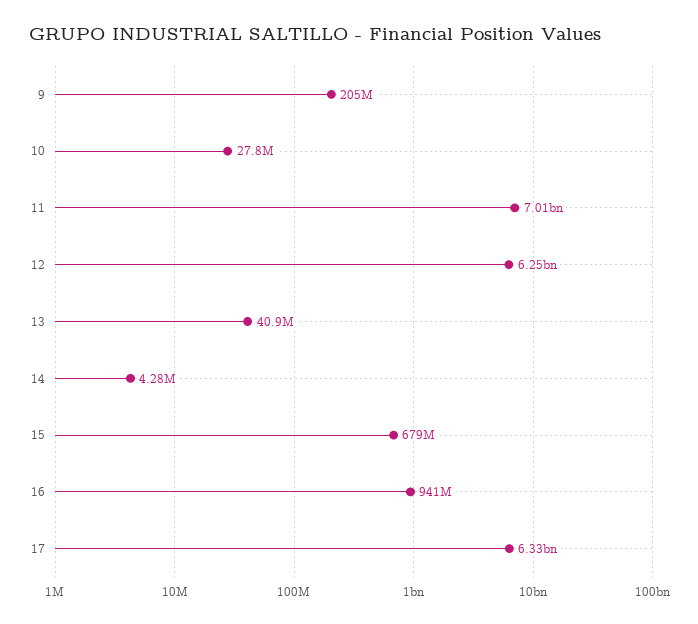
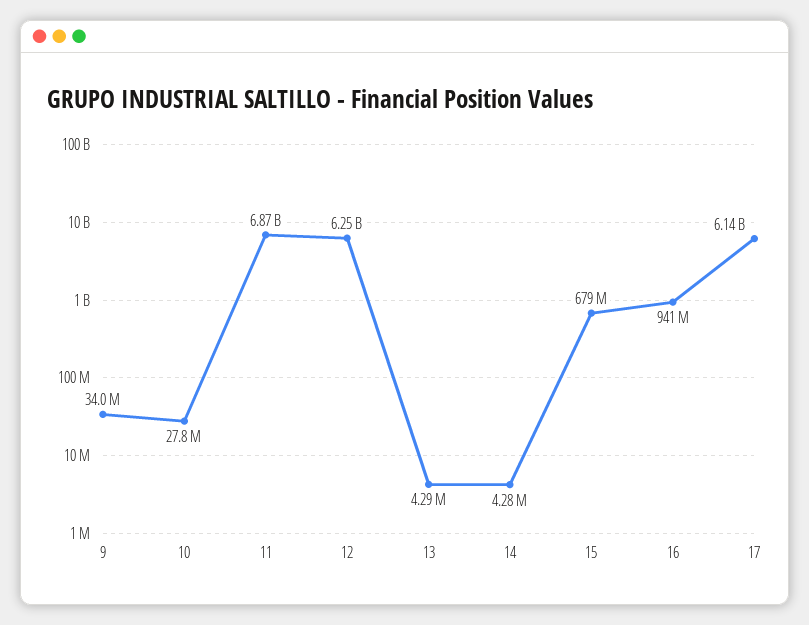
9: 205000000 -> 34000000
11: 7010000000 -> 6870000000
13: 40900000 -> 4290000
17: 6330000000 -> 6140000000

